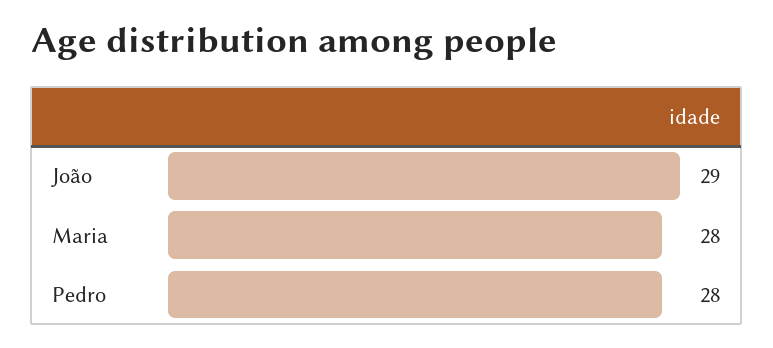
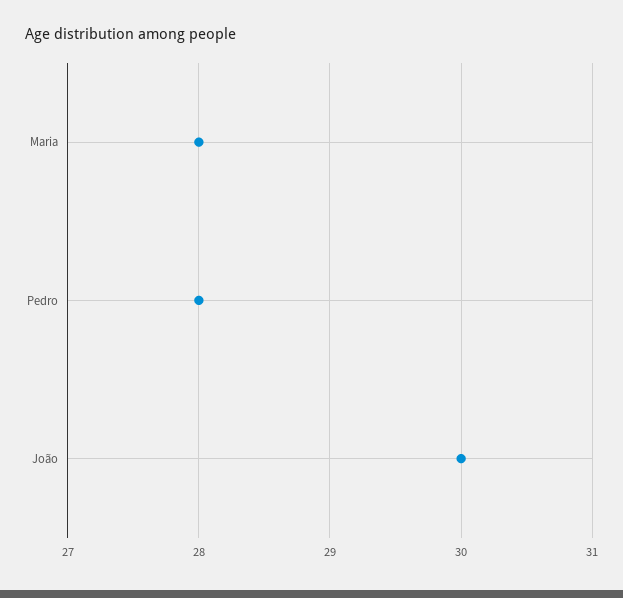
João: 29 -> 30

